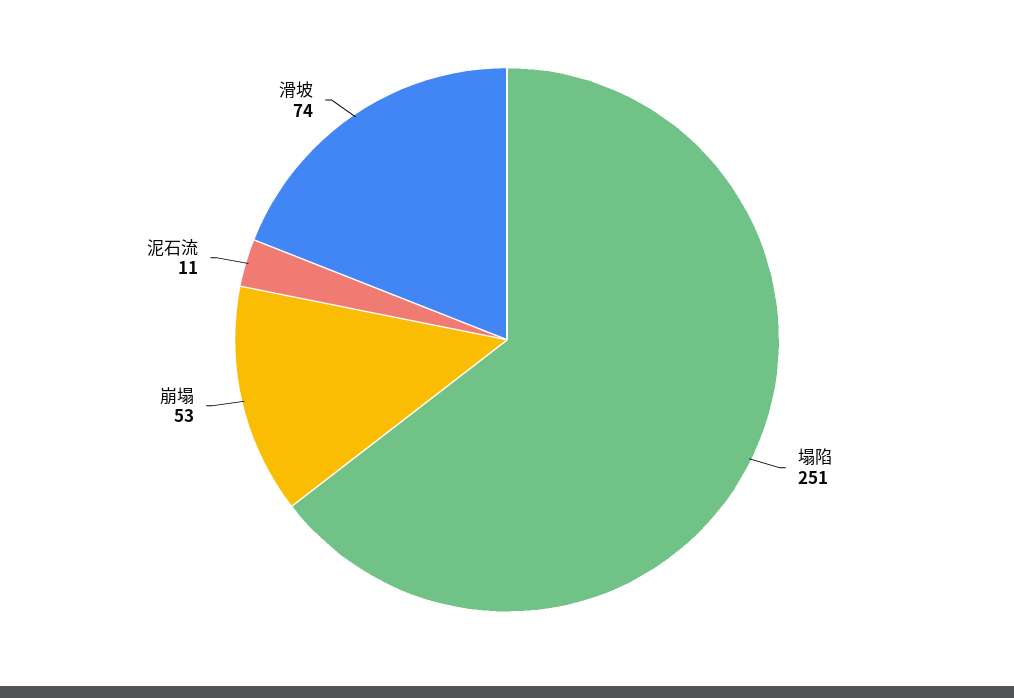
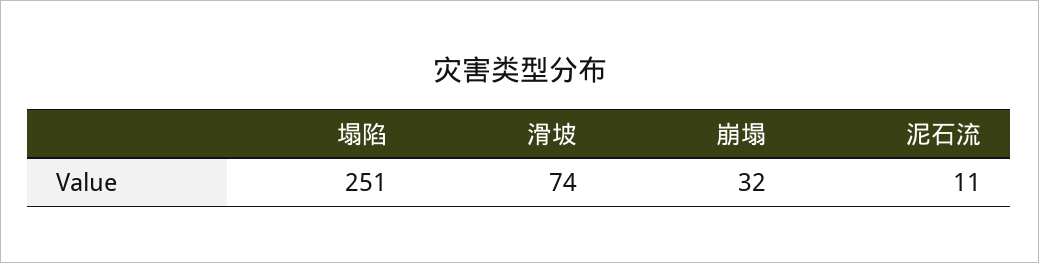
崩塌: 53 -> 32

